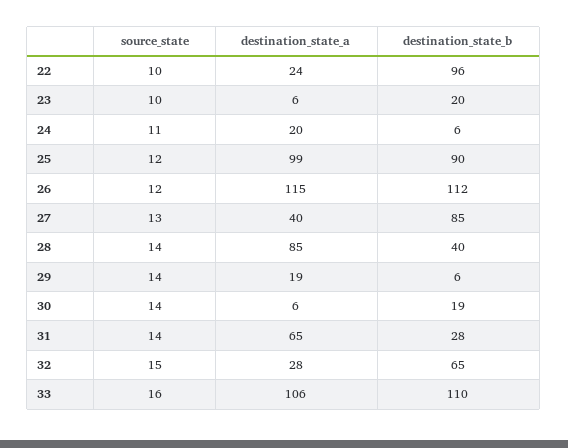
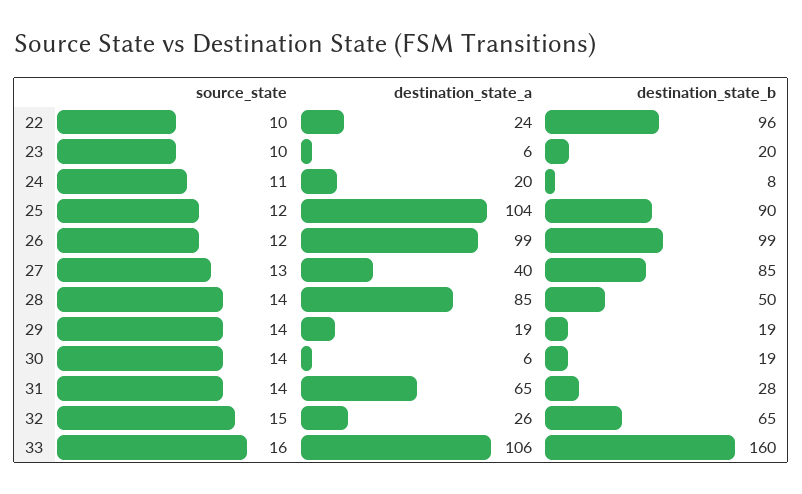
destination_state_b, 24: 6 -> 8
destination_state_a, 25: 99 -> 104
destination_state_a, 26: 115 -> 99
destination_state_b, 26: 112 -> 99
destination_state_b, 28: 40 -> 50
destination_state_b, 29: 6 -> 19
destination_state_a, 32: 28 -> 26
destination_state_b, 33: 110 -> 160

